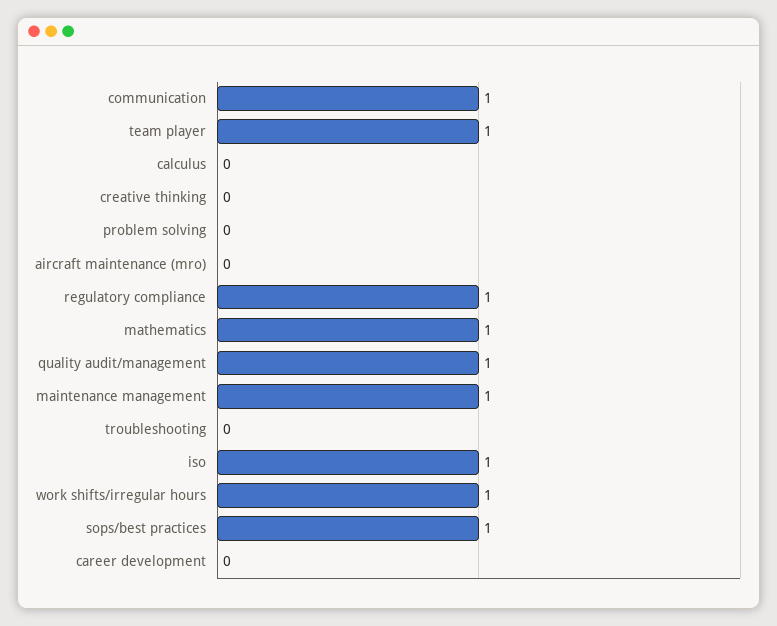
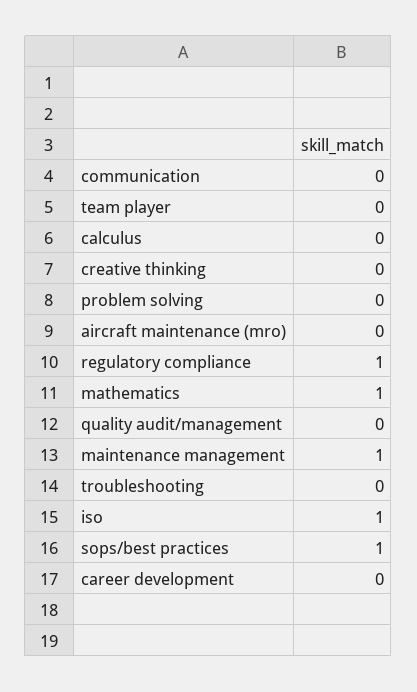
communication: 1 -> 0
team player: 1 -> 0
quality audit/management: 1 -> 0
work shifts/irregular hours: 1 -> none

